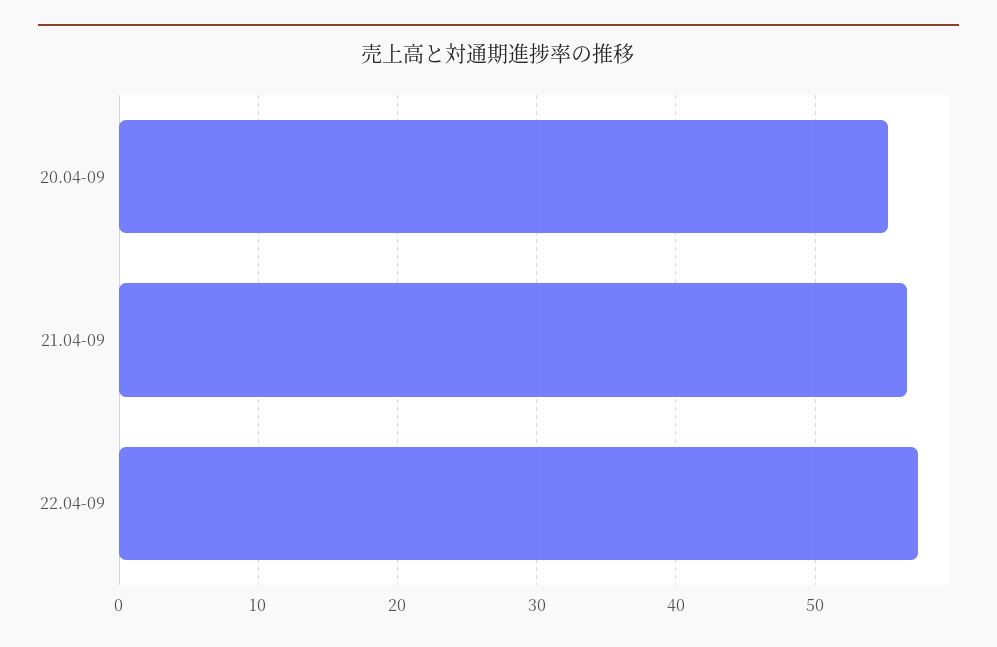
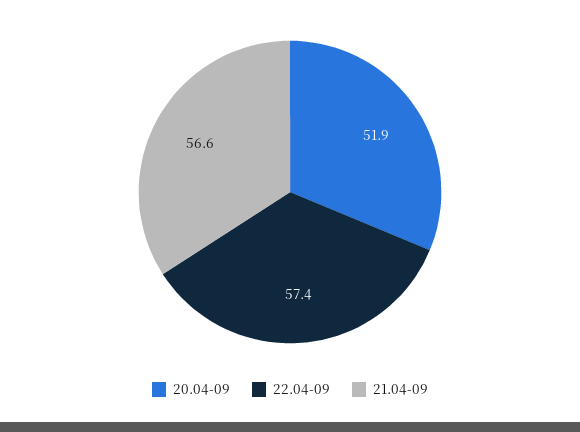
20.04-09: 55 -> 51.9

